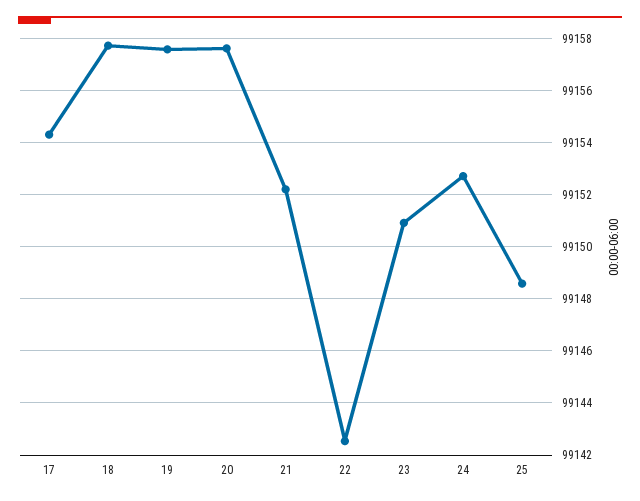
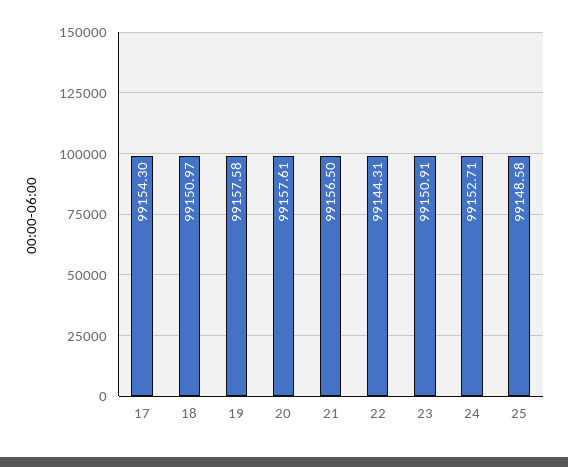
18: 99157.75 -> 99150.97
21: 99152.25 -> 99156.5
22: 99142.5 -> 99144.31

